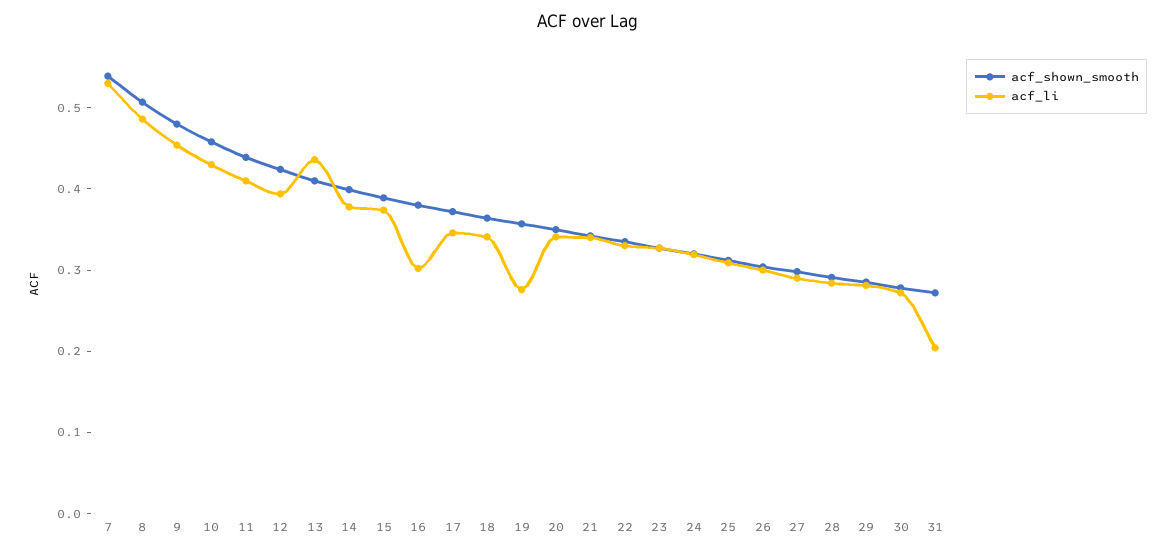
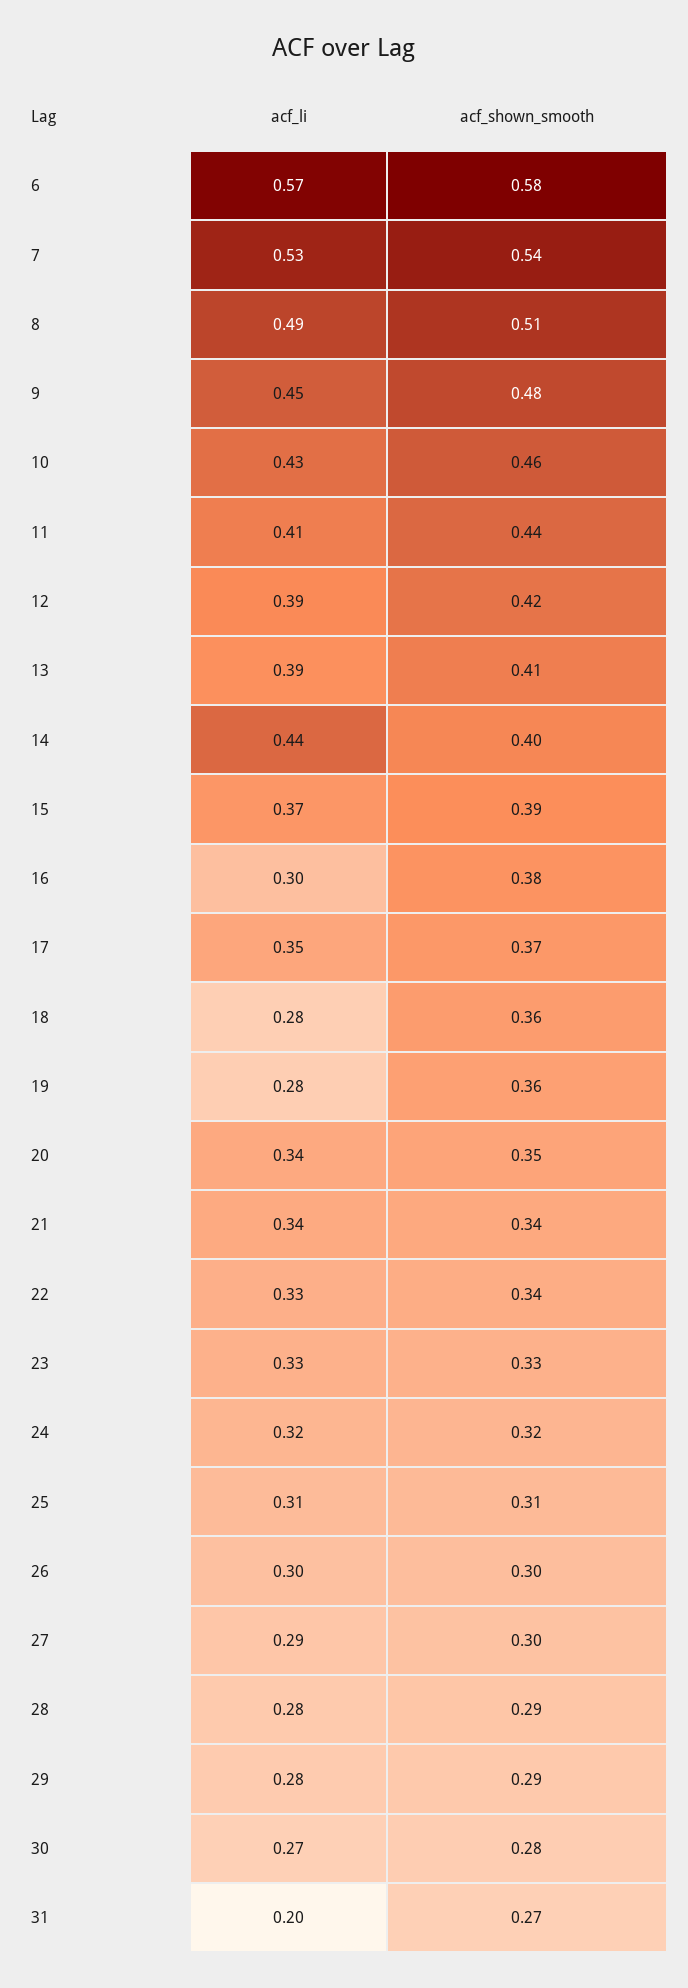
acf_li, 13: 0.44 -> 0.39
acf_li, 14: 0.38 -> 0.44
acf_li, 18: 0.34 -> 0.28
acf_li, 6: none -> 0.57
acf_shown_smooth, 6: none -> 0.58

